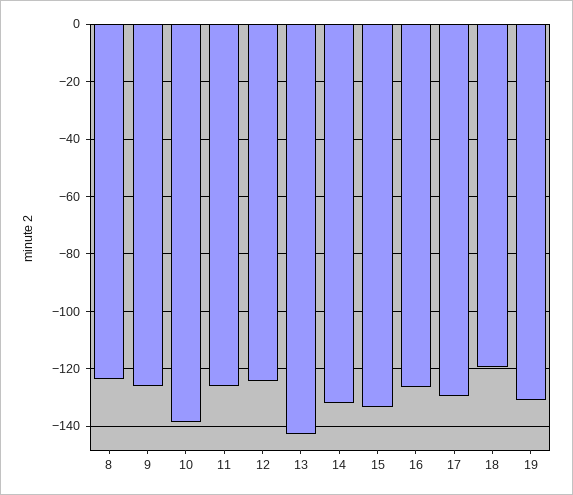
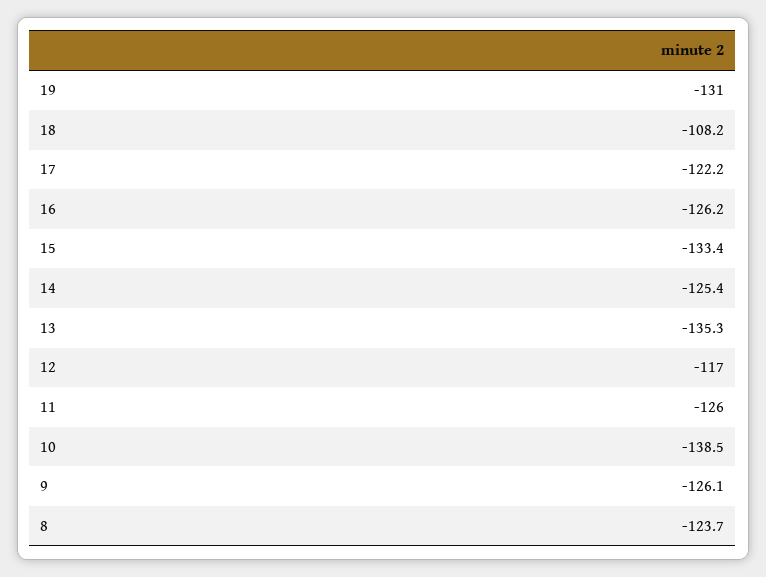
12: -125 -> -117
13: -142.5 -> -135.3
14: -132.5 -> -125.4
17: -130 -> -122.2
18: -120 -> -108.2

